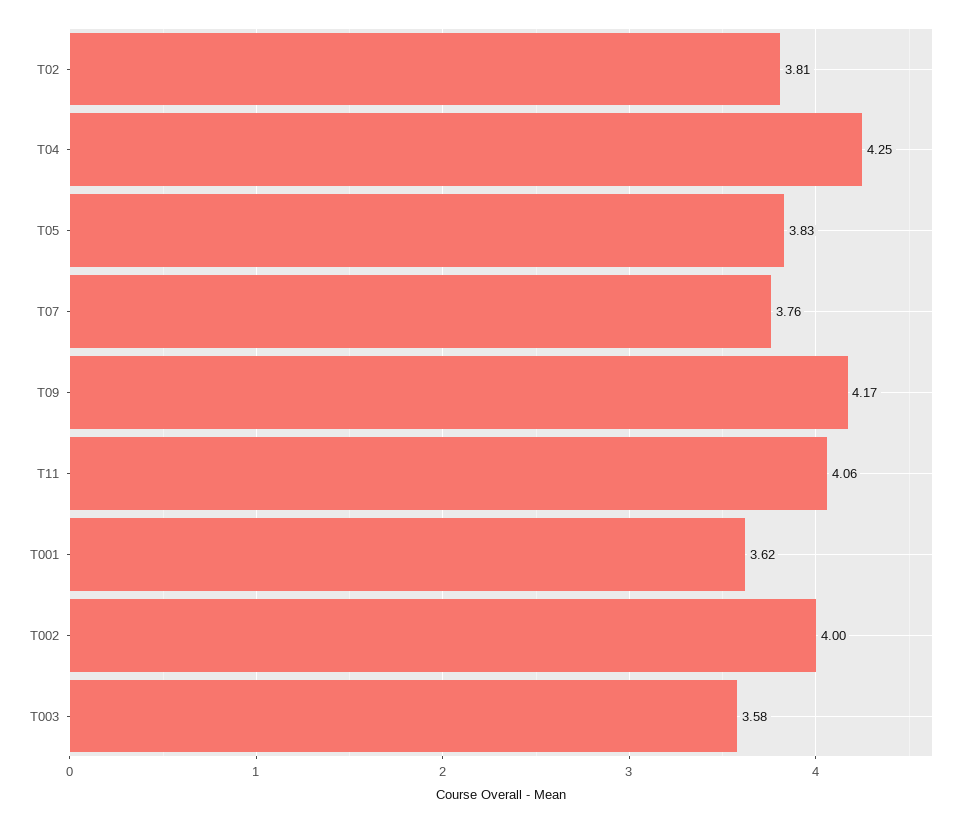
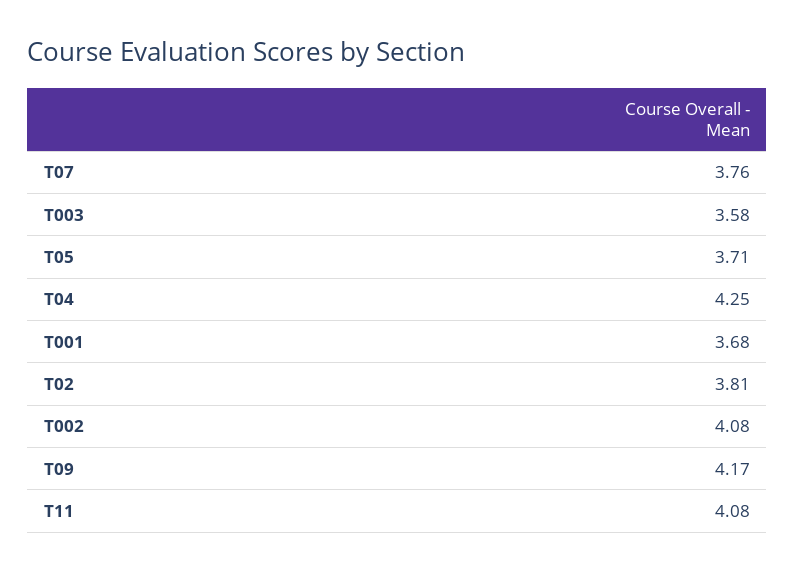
T05: 3.83 -> 3.71
T11: 4.06 -> 4.08
T001: 3.62 -> 3.68
T002: 4 -> 4.08

